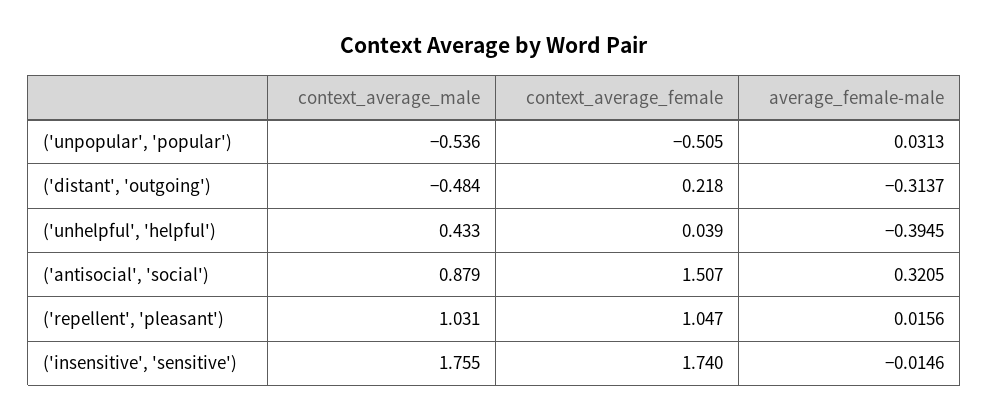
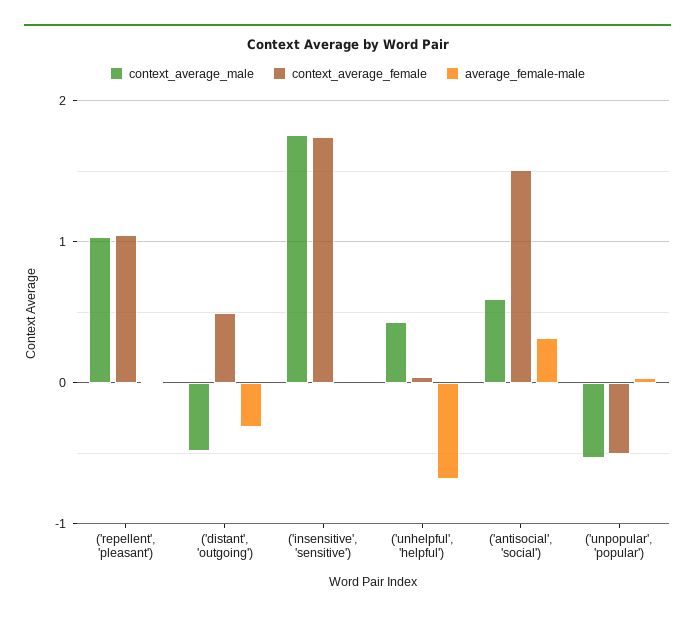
context_average_female, ('distant', 'outgoing'): 0.218 -> 0.5
average_female-male, ('unhelpful', 'helpful'): -0.3945 -> -0.7
context_average_male, ('antisocial', 'social'): 0.879 -> 0.6

